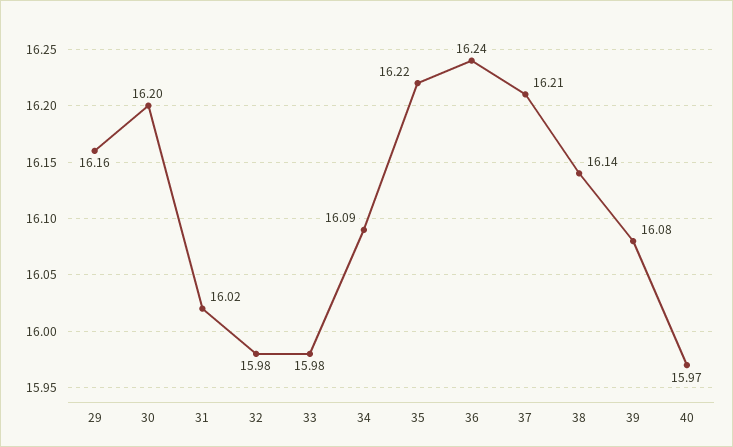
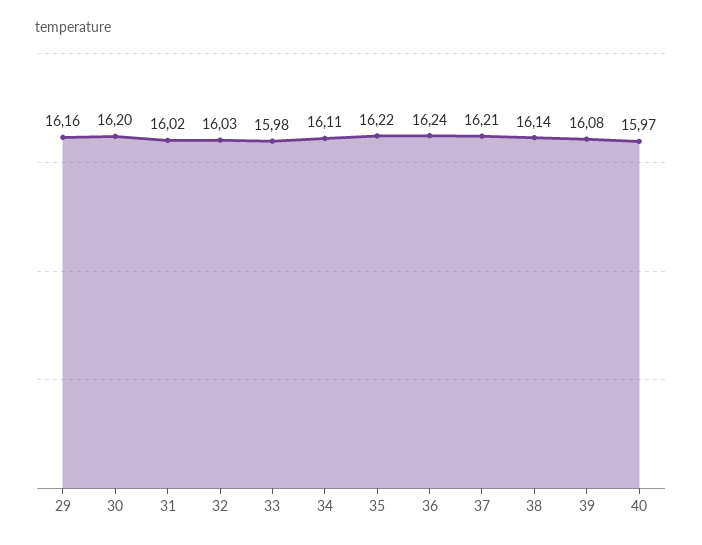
32: 15.98 -> 16.03
34: 16.09 -> 16.11

